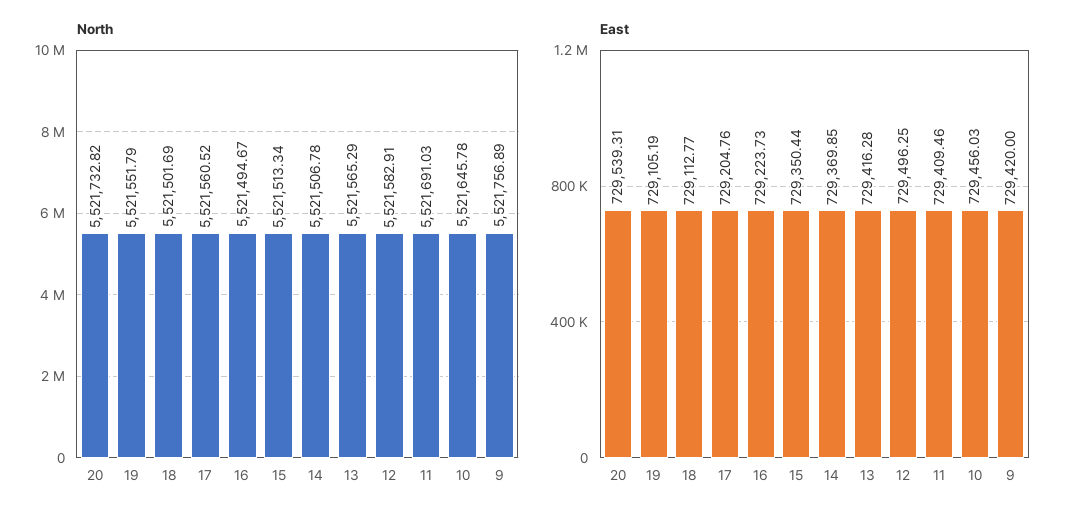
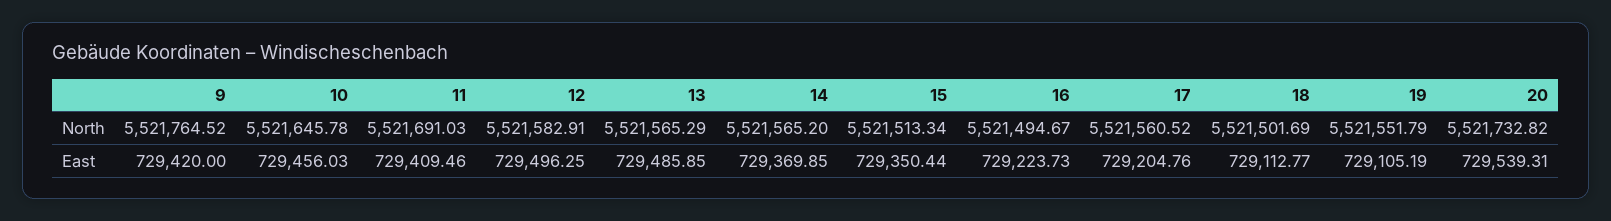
North, 14: 5521506.78 -> 5521565.2
North, 9: 5521756.89 -> 5521764.52
East, 13: 729416.28 -> 729485.85

